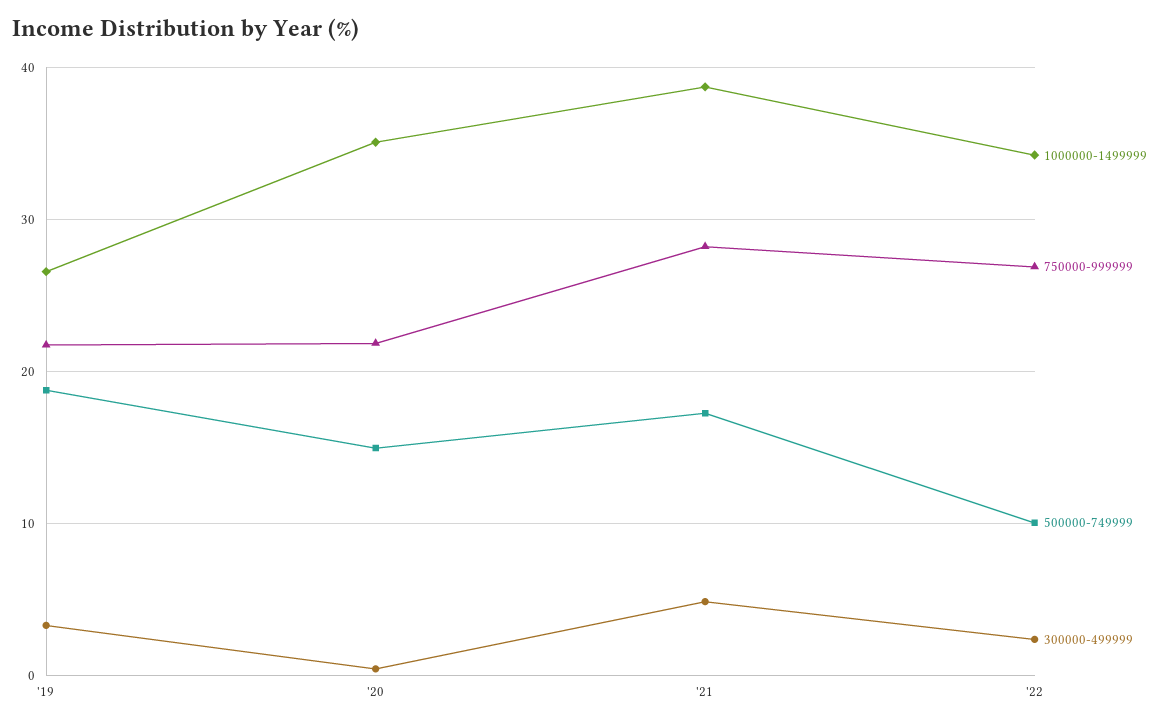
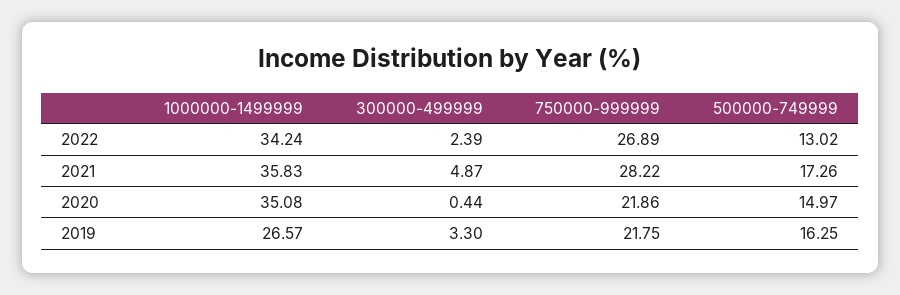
500000-749999, '19: 19 -> 16.25
1000000-1499999, '21: 39 -> 35.83
500000-749999, '22: 10 -> 13.02

